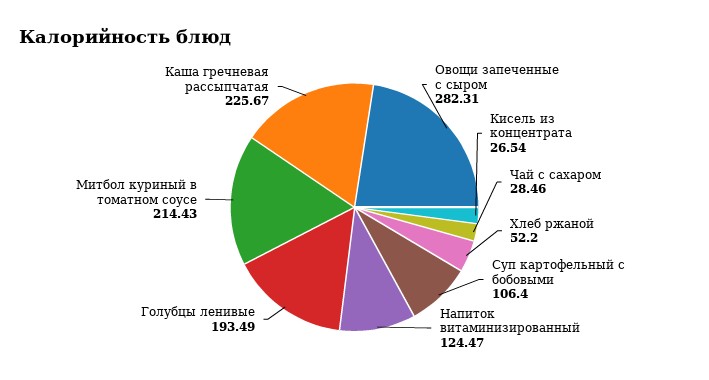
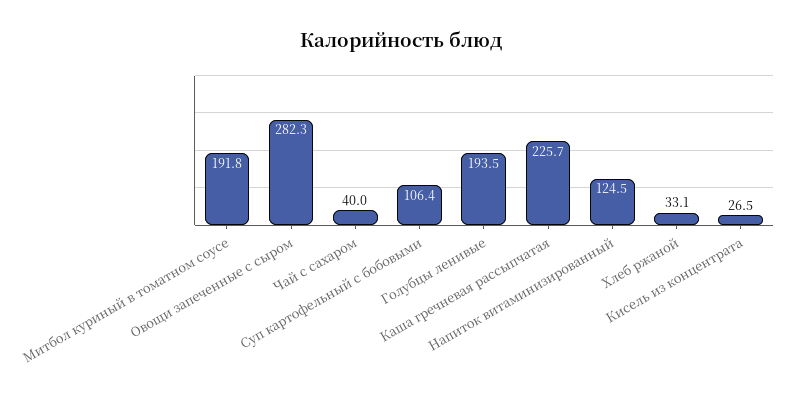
Чай с сахаром: 28.46 -> 40
Хлеб ржаной: 52.2 -> 33.1
Митбол куриный в томатном соусе: 214.43 -> 191.8

